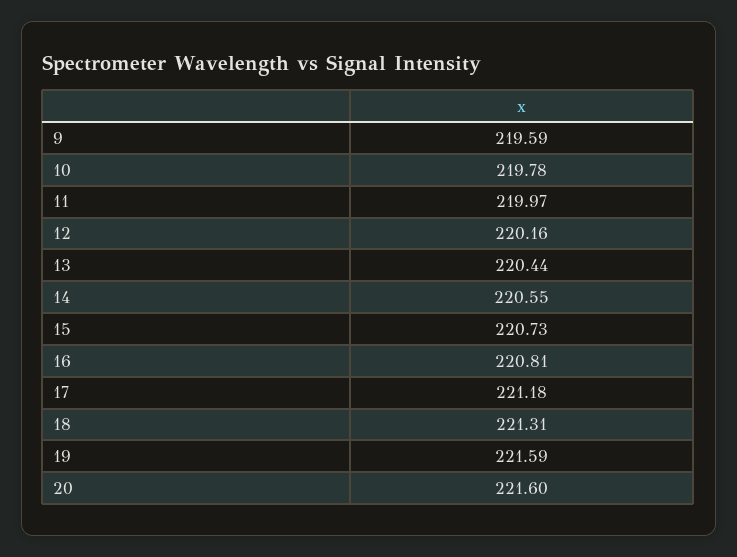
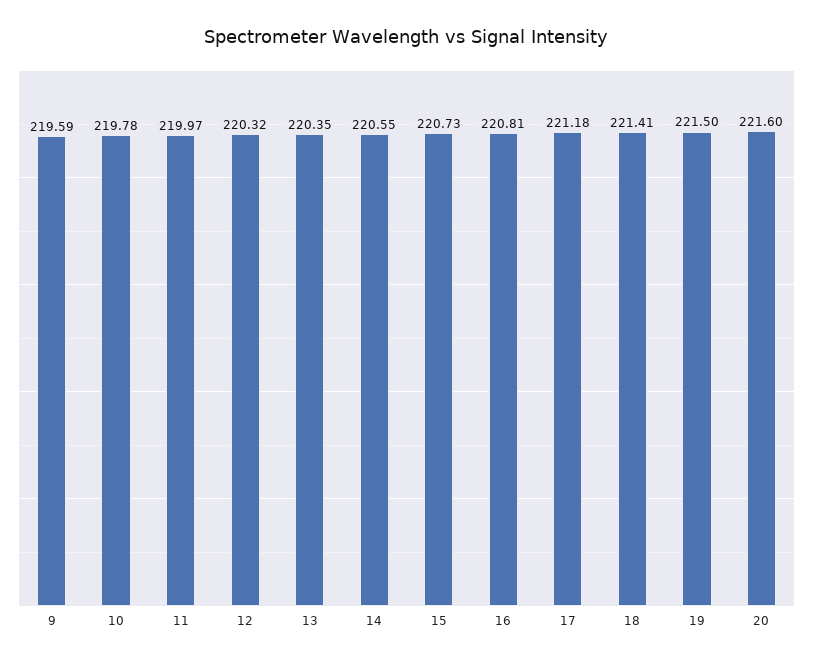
12: 220.16 -> 220.32
13: 220.44 -> 220.35
18: 221.31 -> 221.41
19: 221.59 -> 221.5

